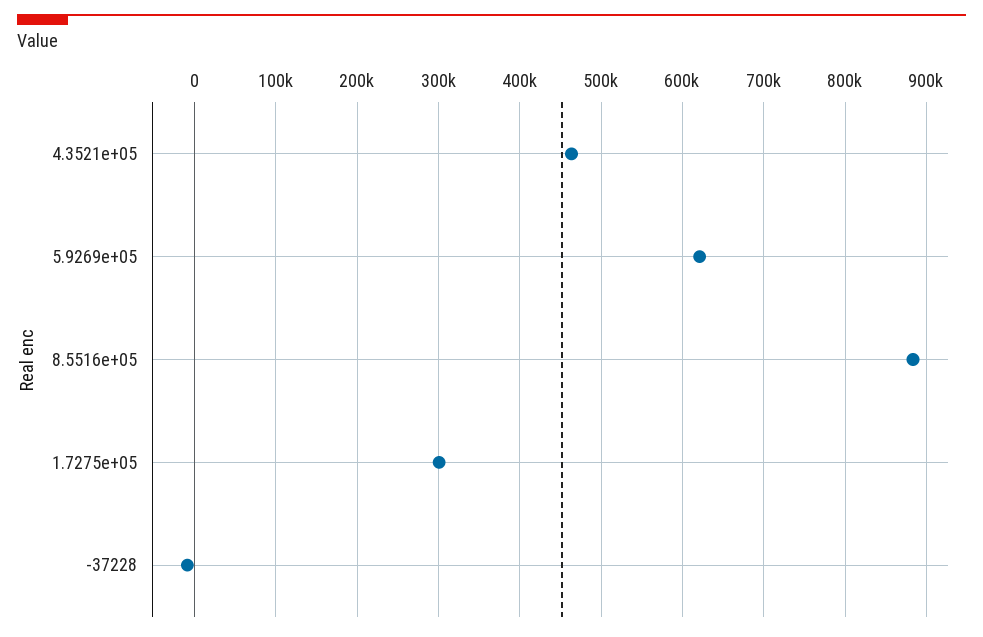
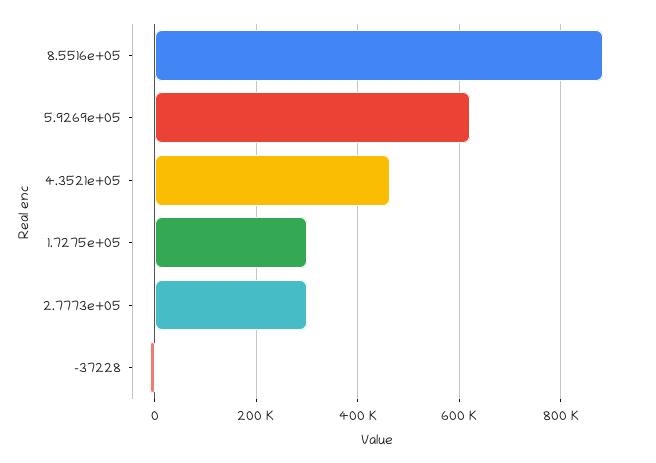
2.7773e+05: none -> 300000

